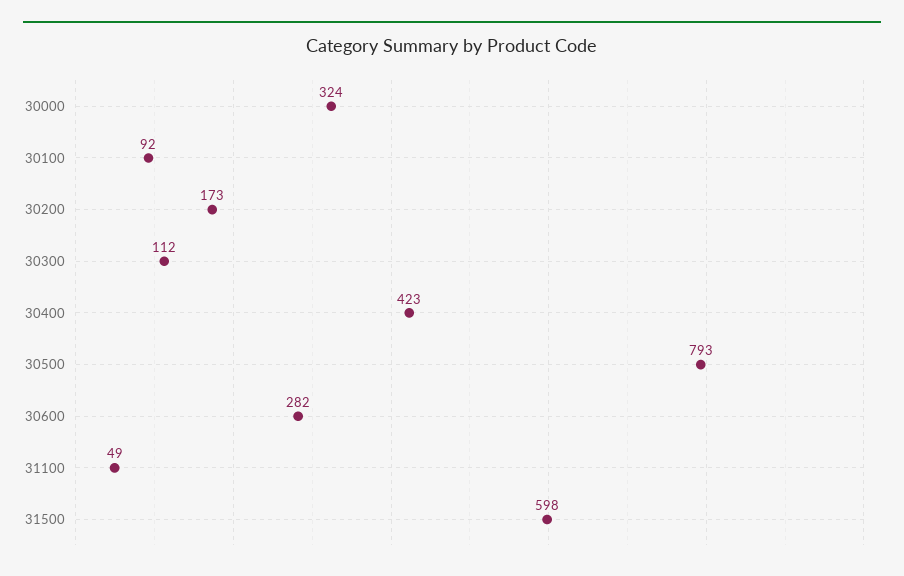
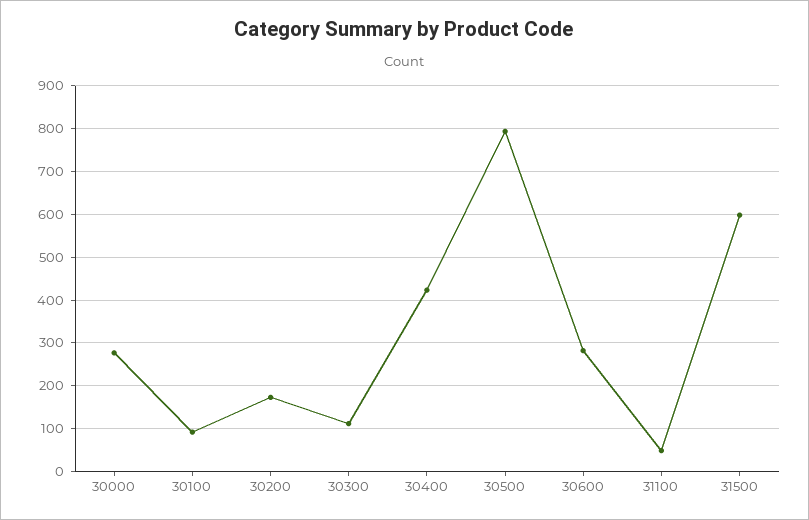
30000: 324 -> 280

